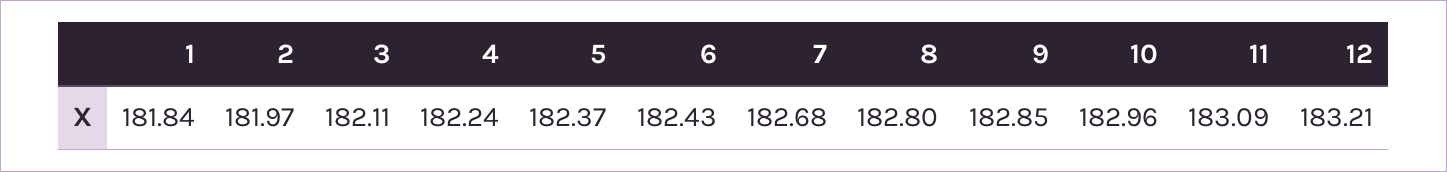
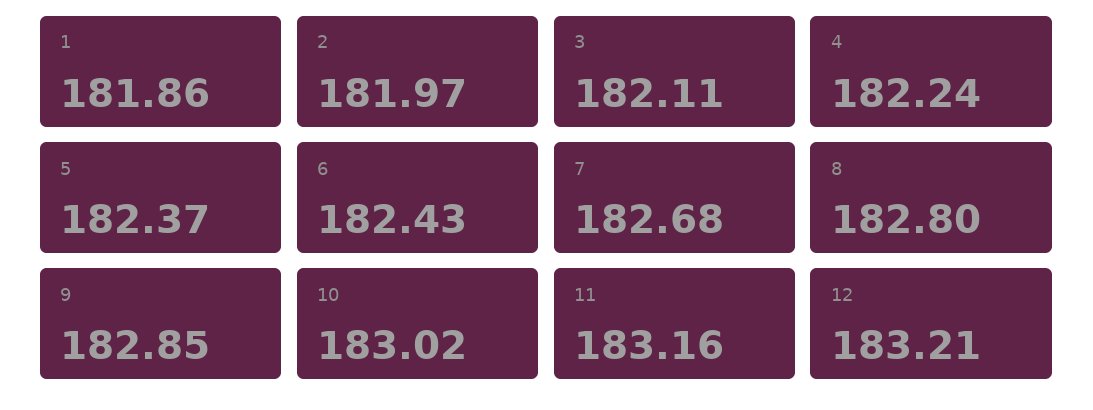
1: 181.84 -> 181.86
10: 182.96 -> 183.02
11: 183.09 -> 183.16

